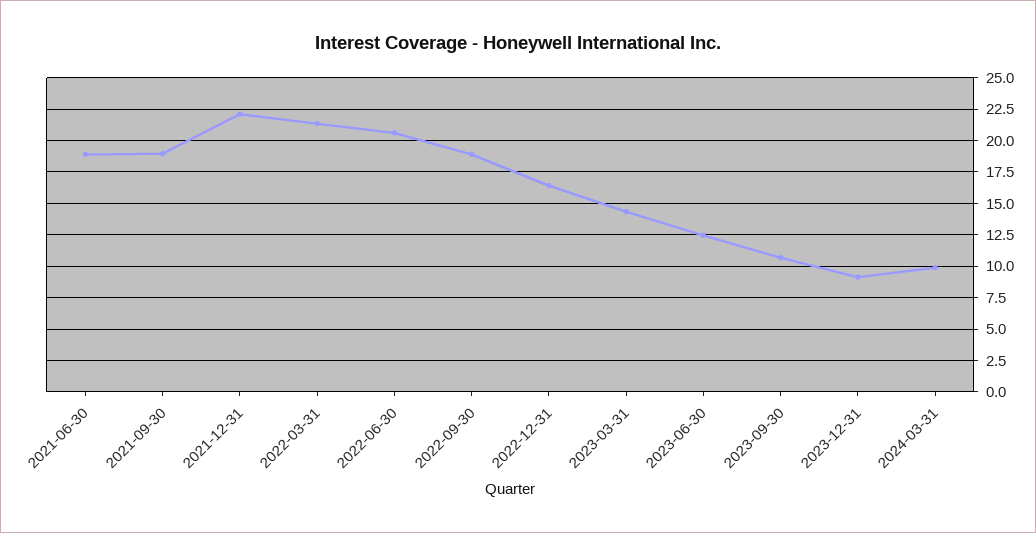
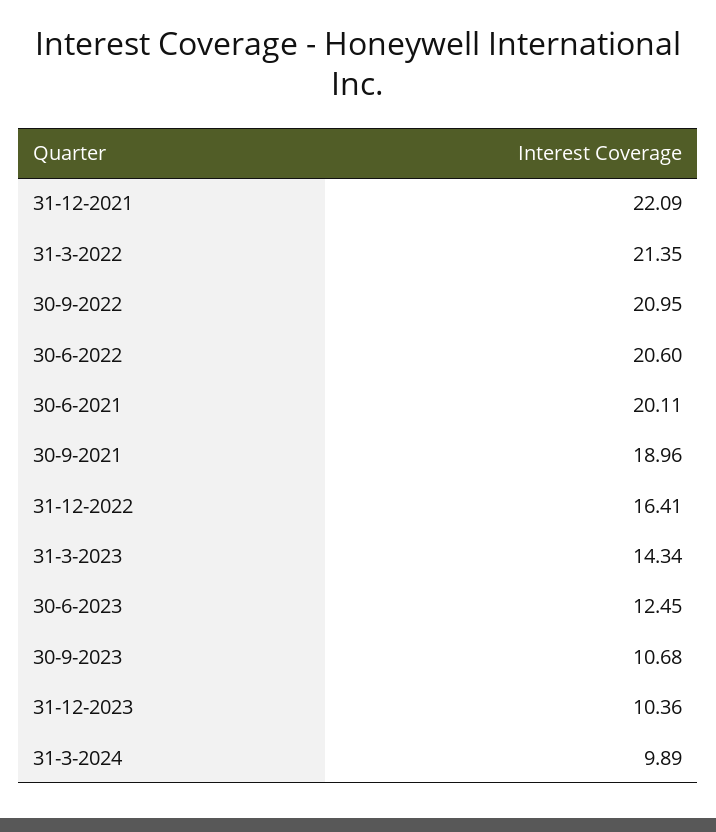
2021-06-30: 19 -> 20.11
2022-09-30: 19 -> 20.95
2023-12-31: 9 -> 10.36

